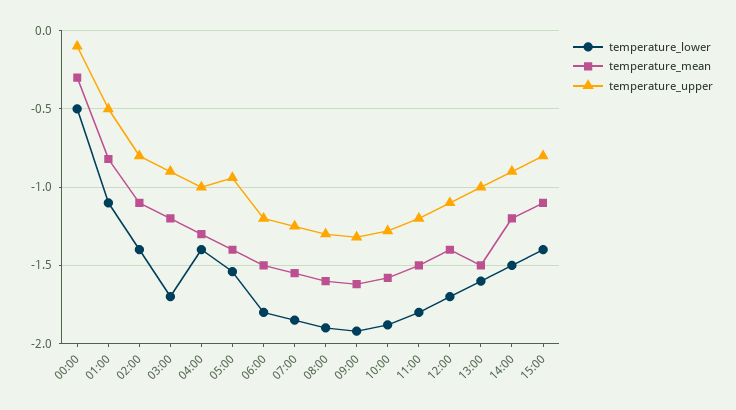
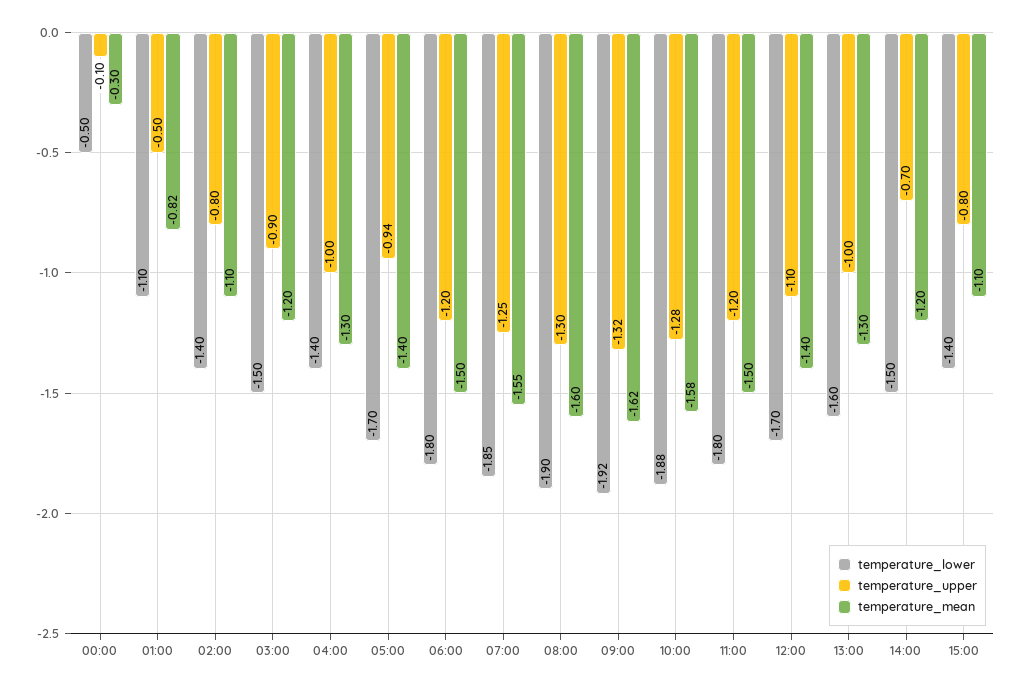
temperature_lower, 03:00: -1.7 -> -1.5
temperature_lower, 05:00: -1.55 -> -1.7
temperature_mean, 13:00: -1.5 -> -1.3
temperature_upper, 14:00: -0.9 -> -0.7

